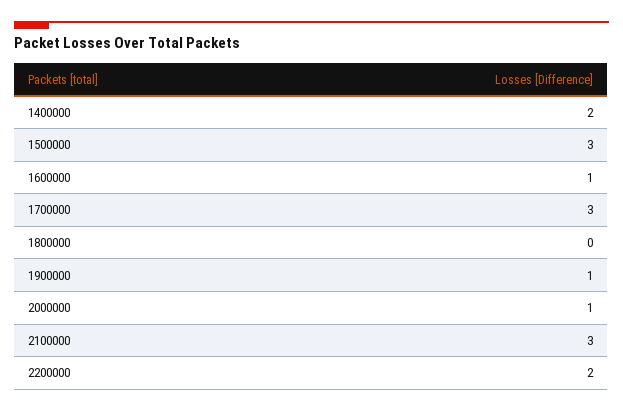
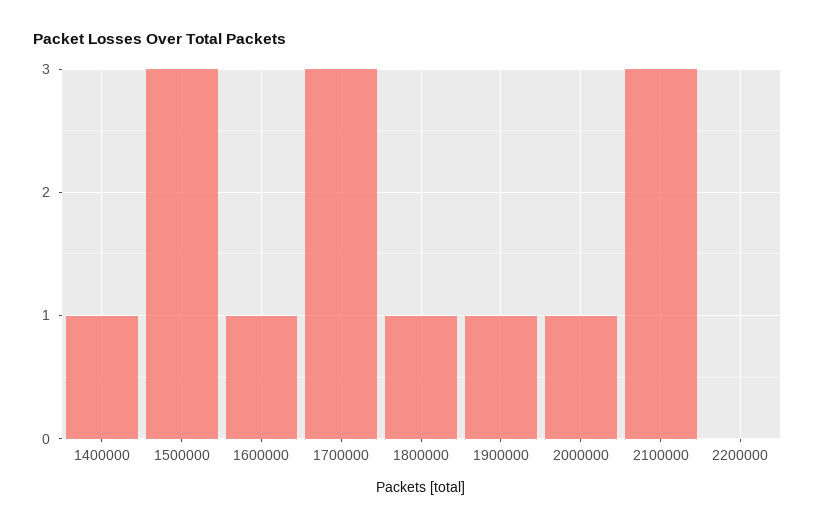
1400000: 2 -> 1
1800000: 0 -> 1
2200000: 2 -> 0

